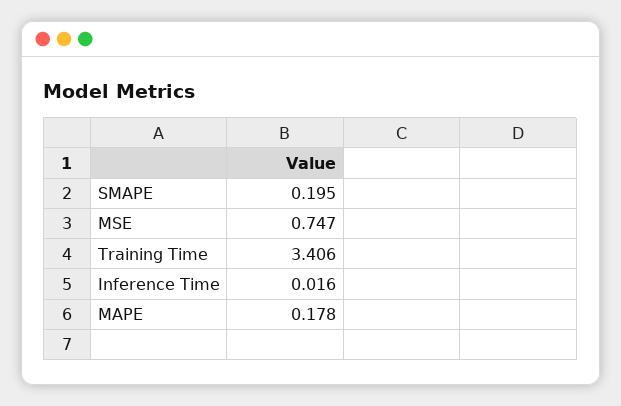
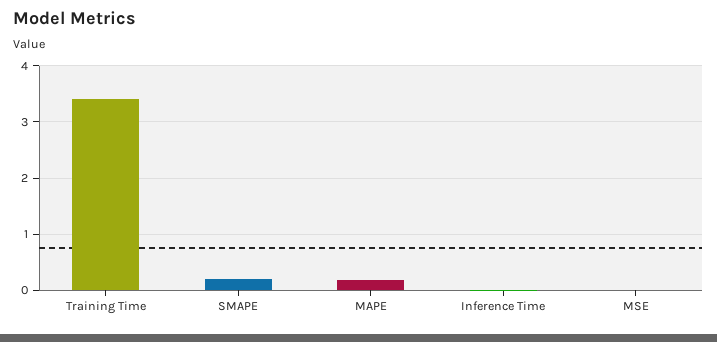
MSE: 0.747 -> 0

